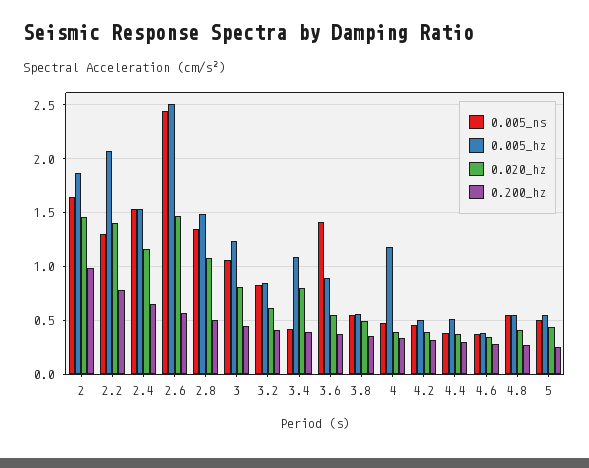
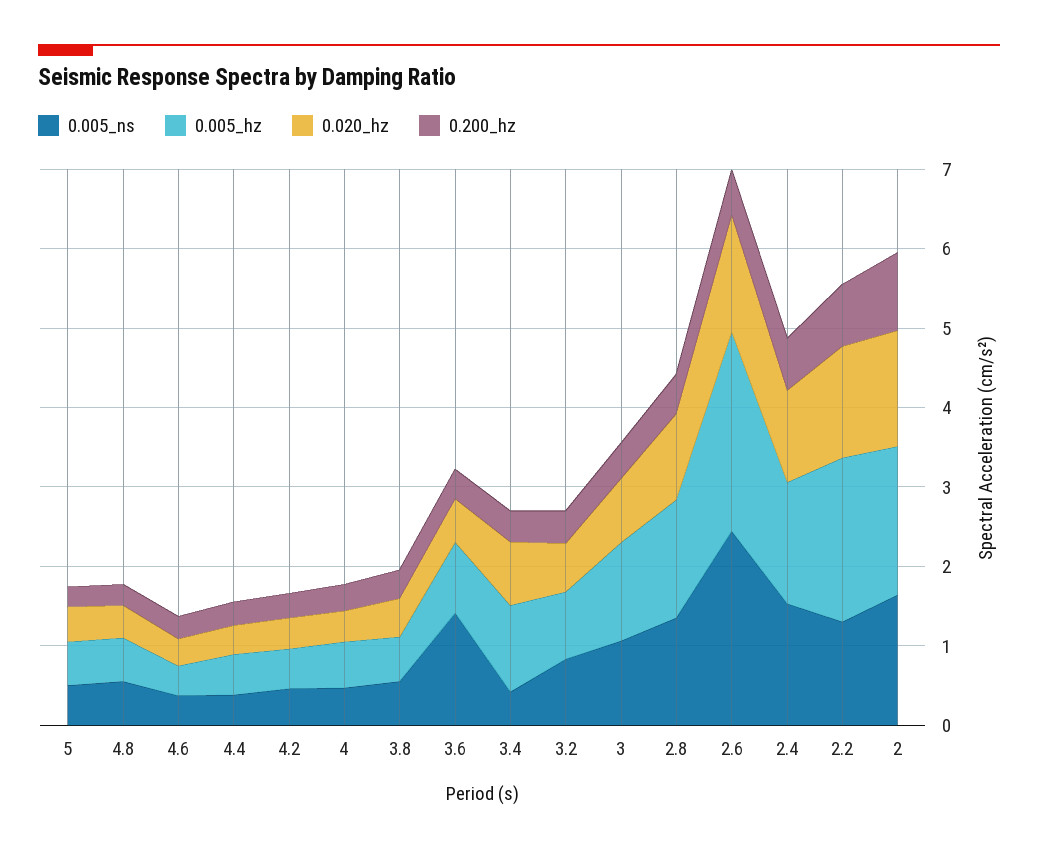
0.005_hz, 4: 1.2 -> 0.6

